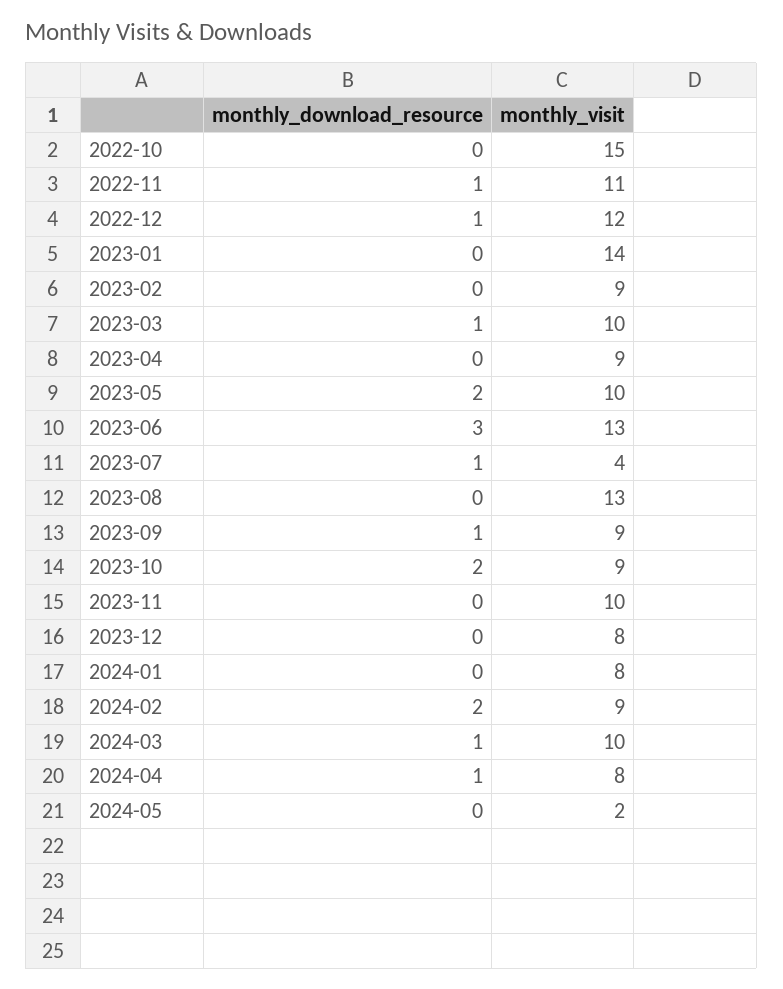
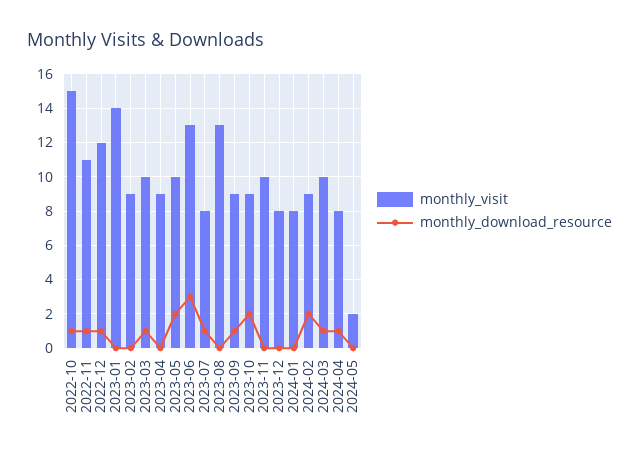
monthly_download_resource, 2022-10: 0 -> 1
monthly_visit, 2023-07: 4 -> 8

